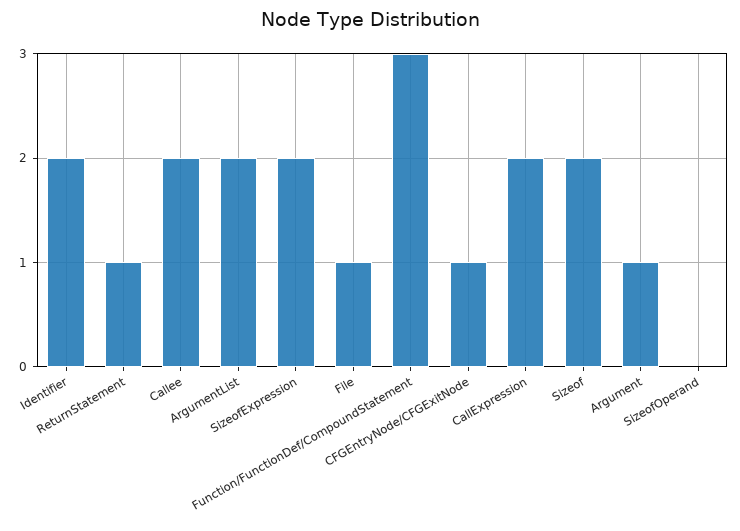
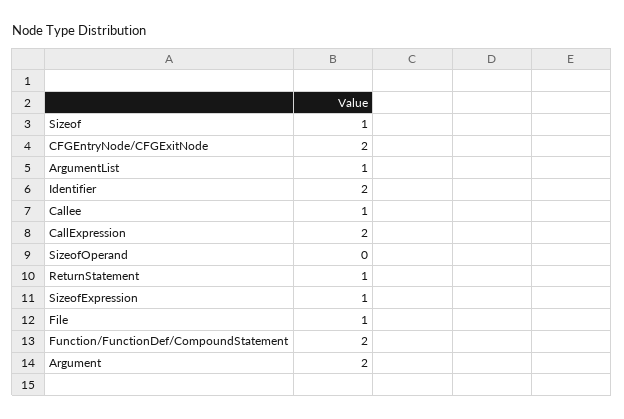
Callee: 2 -> 1
ArgumentList: 2 -> 1
SizeofExpression: 2 -> 1
Function/FunctionDef/CompoundStatement: 3 -> 2
CFGEntryNode/CFGExitNode: 1 -> 2
Sizeof: 2 -> 1
Argument: 1 -> 2

